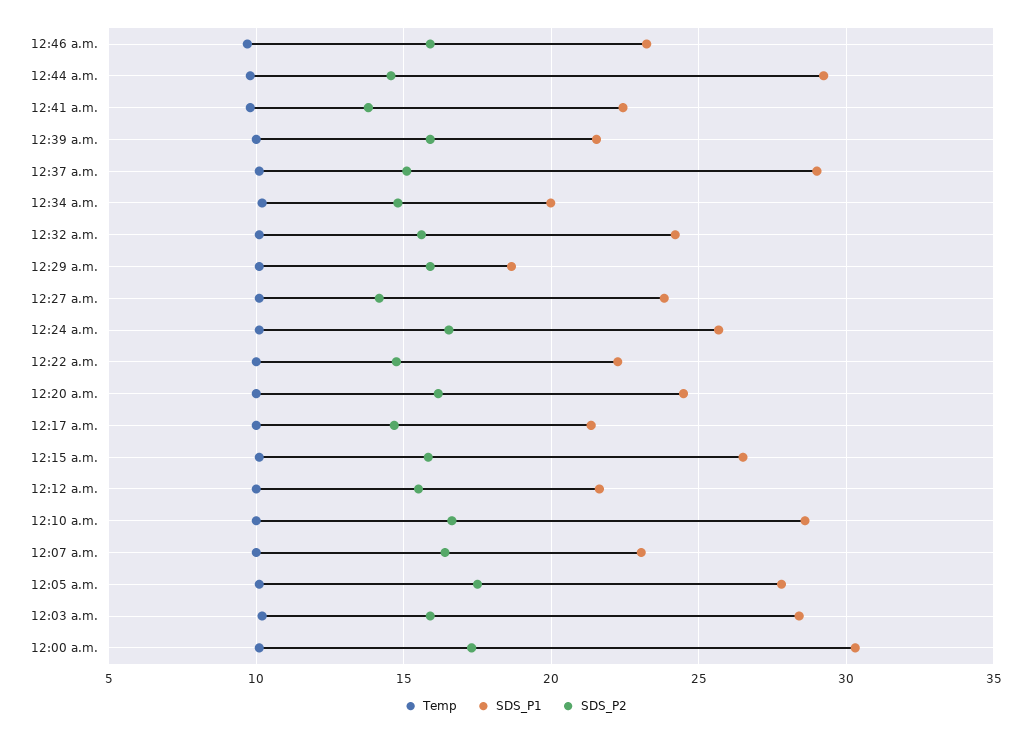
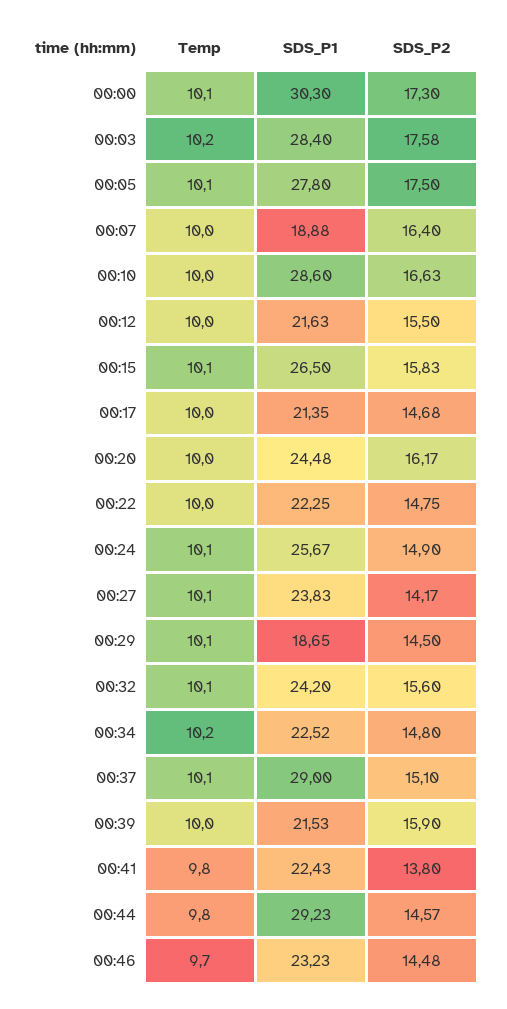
SDS_P2, 12:46 a.m.: 16 -> 14.48
SDS_P1, 12:34 a.m.: 20 -> 22.52
SDS_P2, 12:29 a.m.: 16 -> 14.5
SDS_P2, 12:24 a.m.: 16.5 -> 14.9
SDS_P1, 12:07 a.m.: 23 -> 18.88
SDS_P2, 12:03 a.m.: 16 -> 17.58

